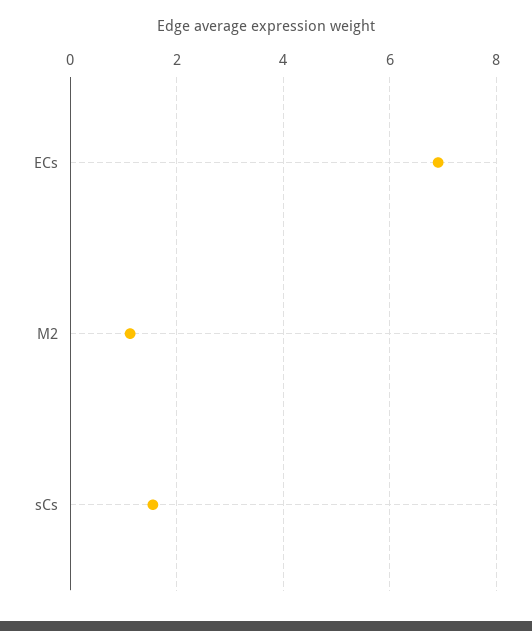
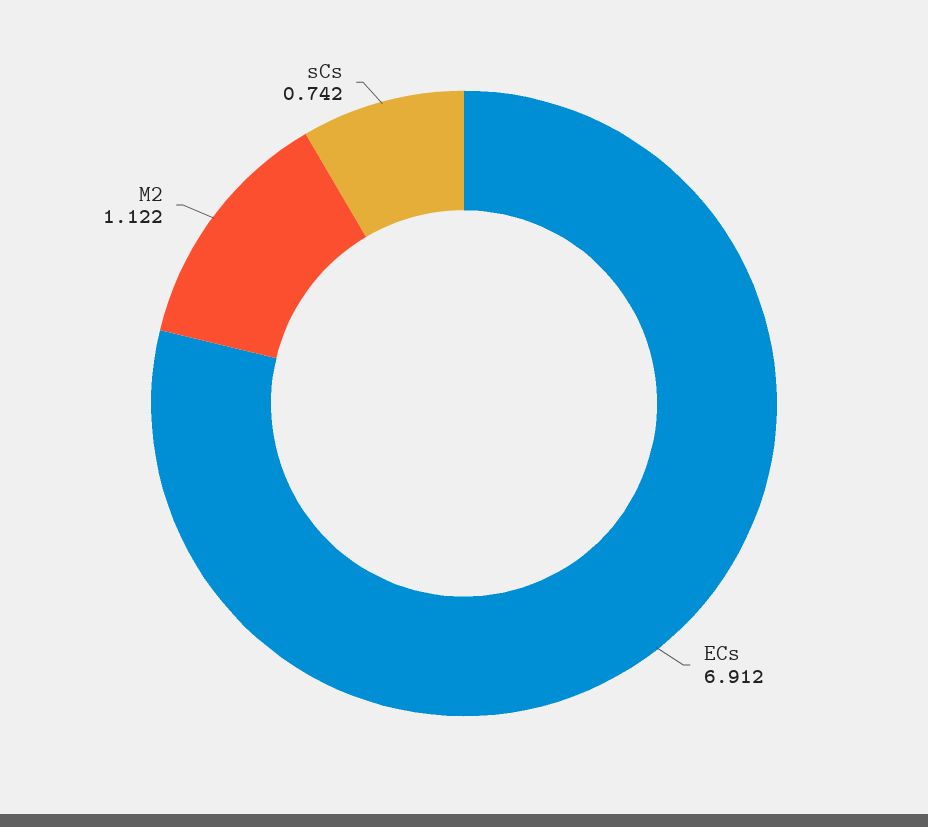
sCs: 1.6 -> 0.742

